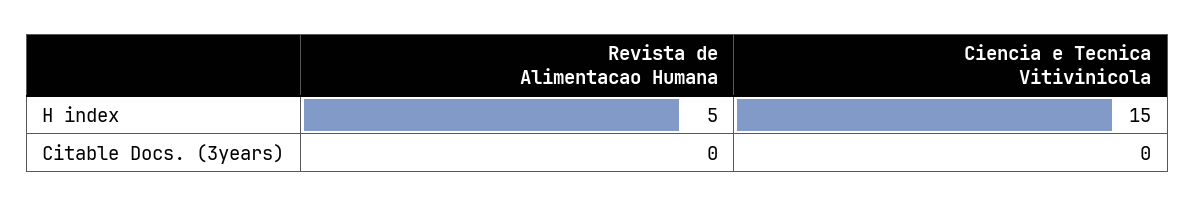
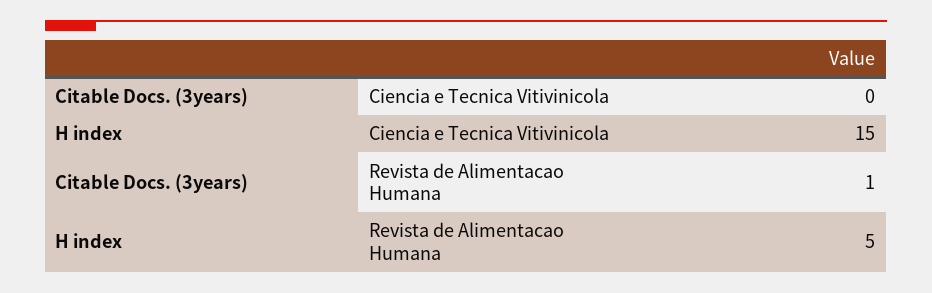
Revista de Alimentacao Humana, Citable Docs. (3years): 0 -> 1

